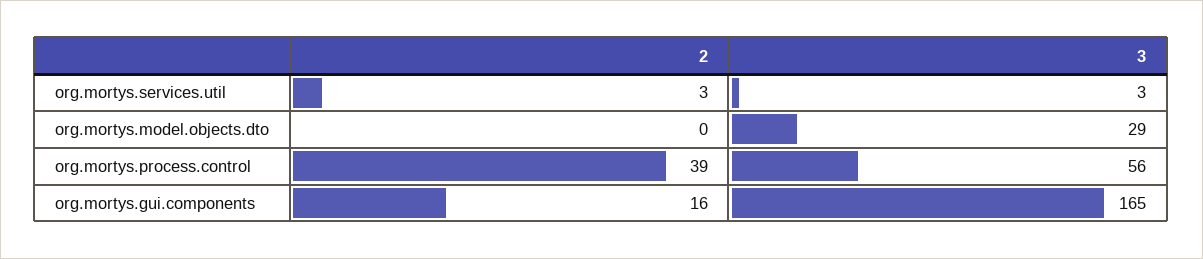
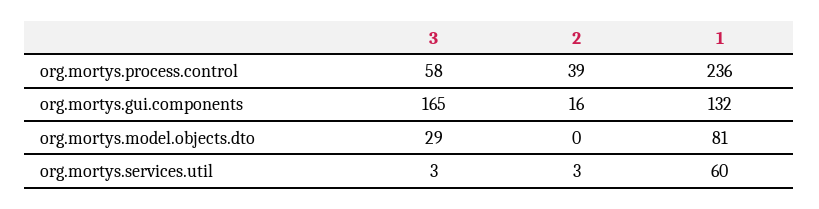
3, org.mortys.process.control: 56 -> 58
1, org.mortys.process.control: none -> 236
1, org.mortys.gui.components: none -> 132
1, org.mortys.model.objects.dto: none -> 81
1, org.mortys.services.util: none -> 60

